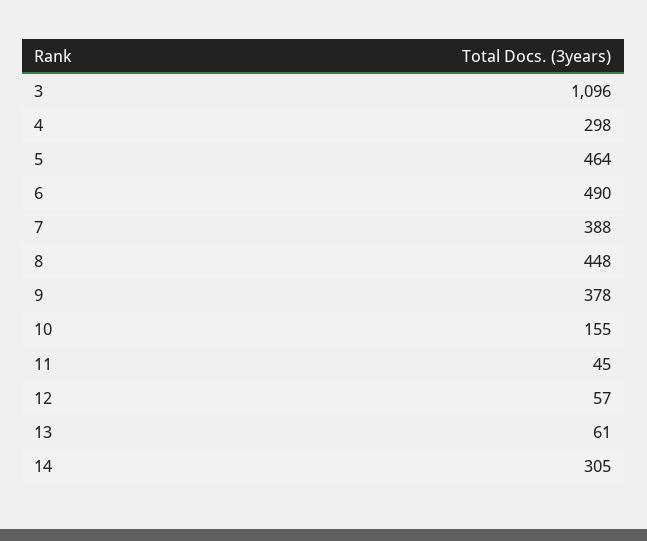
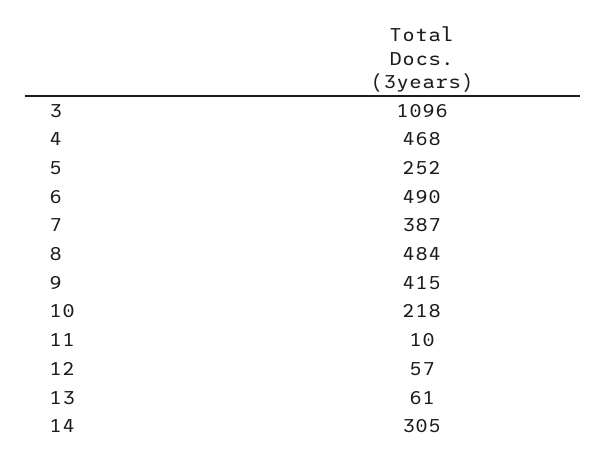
4: 298 -> 468
5: 464 -> 252
7: 388 -> 387
8: 448 -> 484
9: 378 -> 415
10: 155 -> 218
11: 45 -> 10

